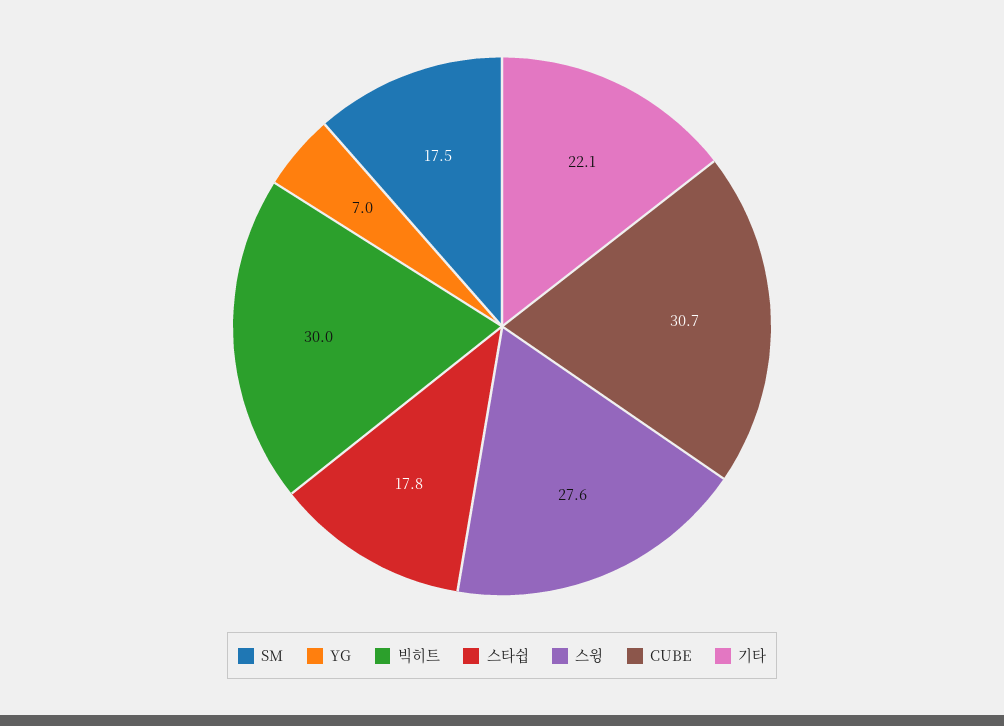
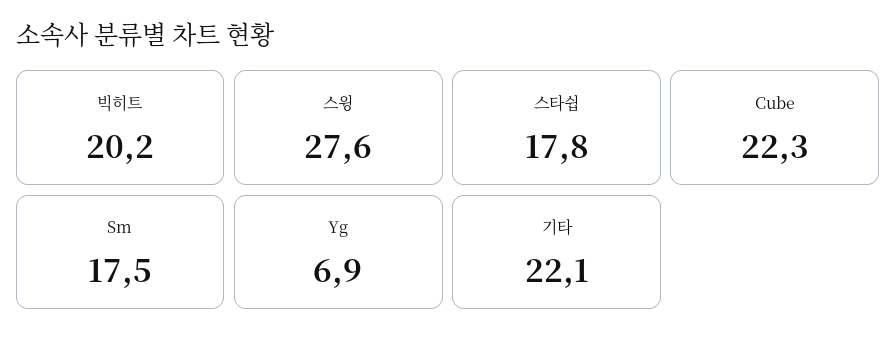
YG: 7 -> 6.9
빅히트: 30 -> 20.2
CUBE: 30.7 -> 22.3

